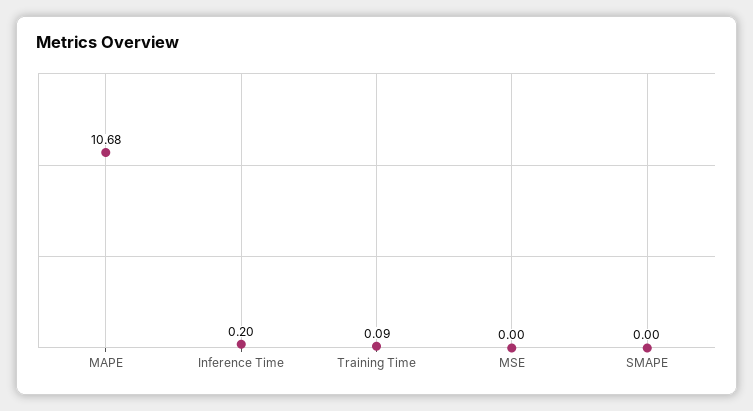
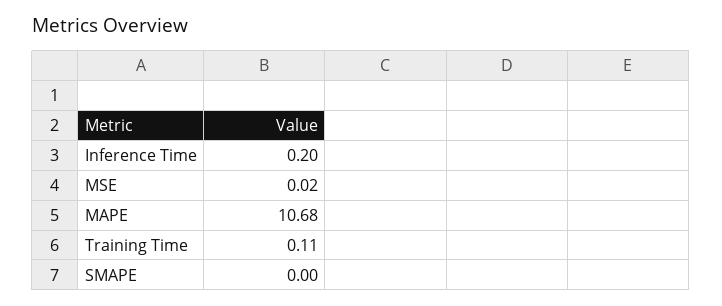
Training Time: 0.09 -> 0.11
MSE: 0 -> 0.02

